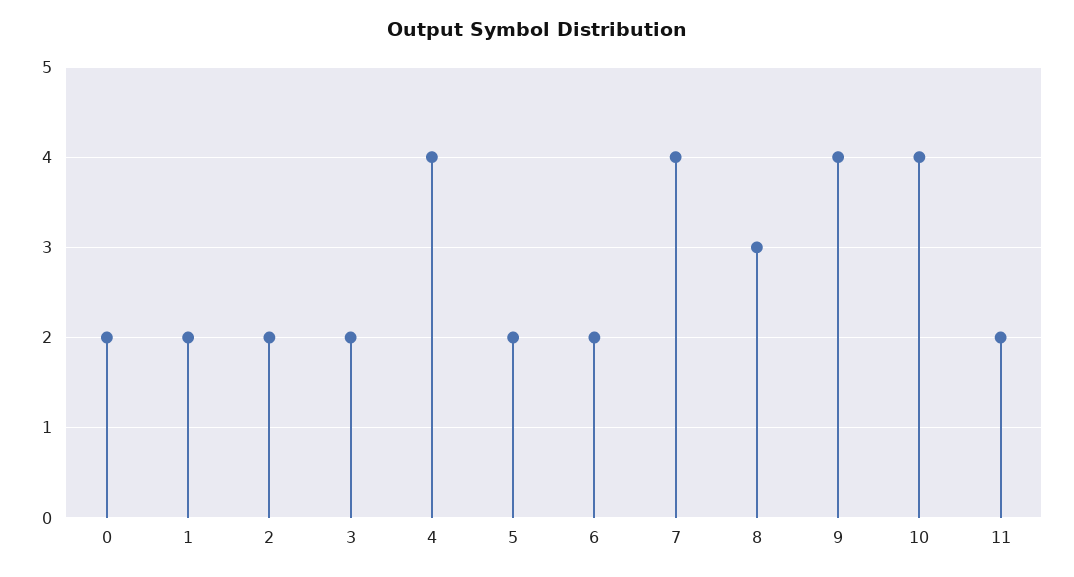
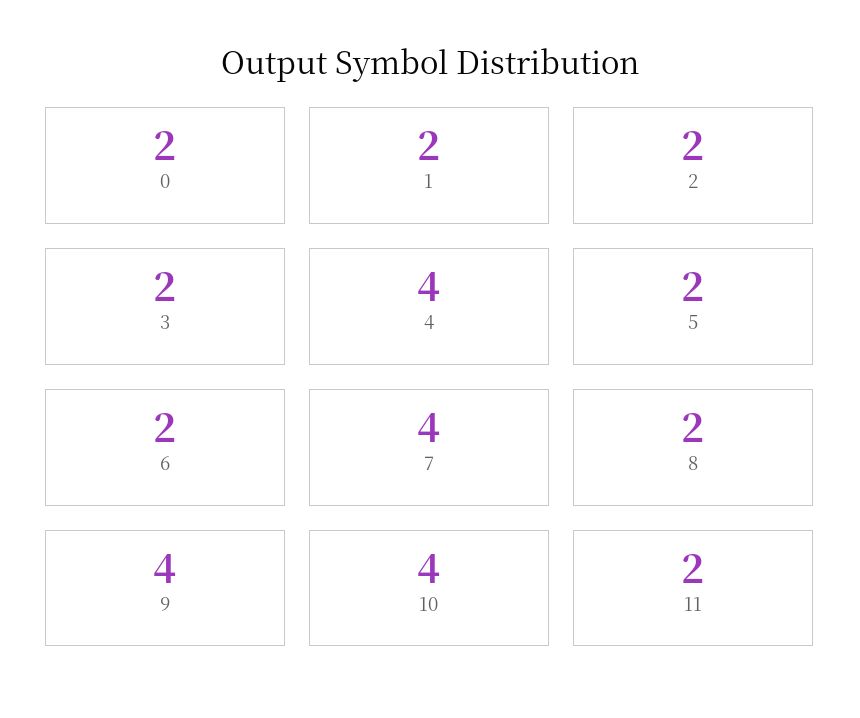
8: 3 -> 2

